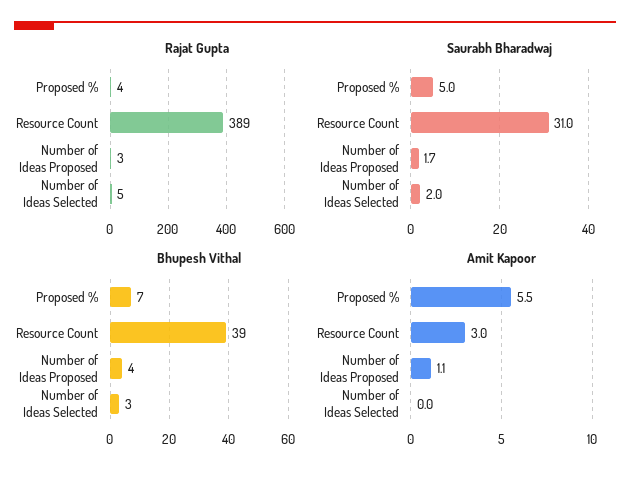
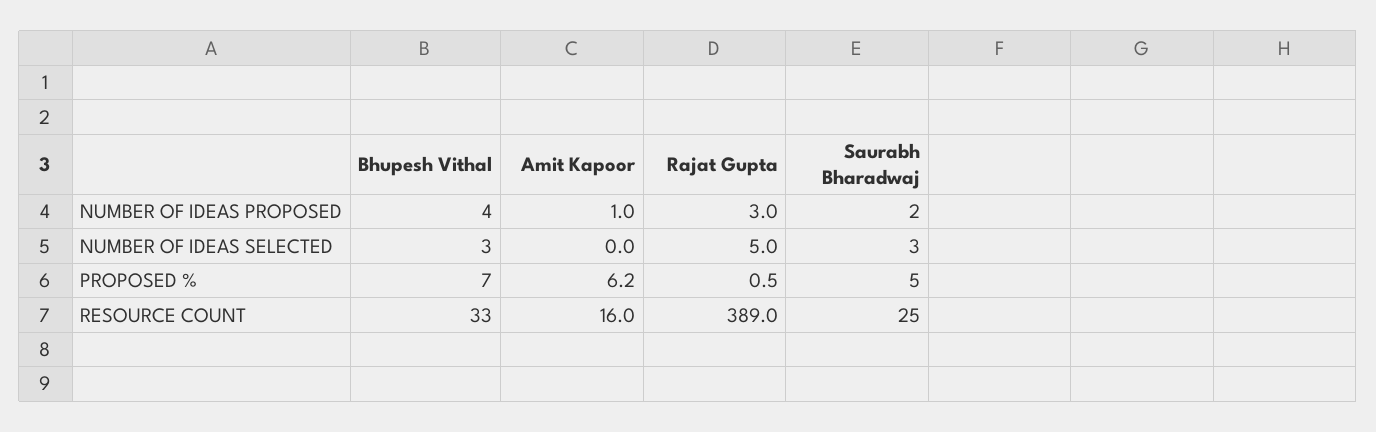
Rajat Gupta, Proposed %: 4 -> 0.5
Saurabh Bharadwaj, Resource Count: 31 -> 25
Saurabh Bharadwaj, Number of Ideas Proposed: 1.7 -> 2
Saurabh Bharadwaj, Number of Ideas Selected: 2 -> 3
Bhupesh Vithal, Resource Count: 39 -> 33
Amit Kapoor, Proposed %: 5.5 -> 6.2
Amit Kapoor, Resource Count: 3 -> 16
Amit Kapoor, Number of Ideas Proposed: 1.1 -> 1

